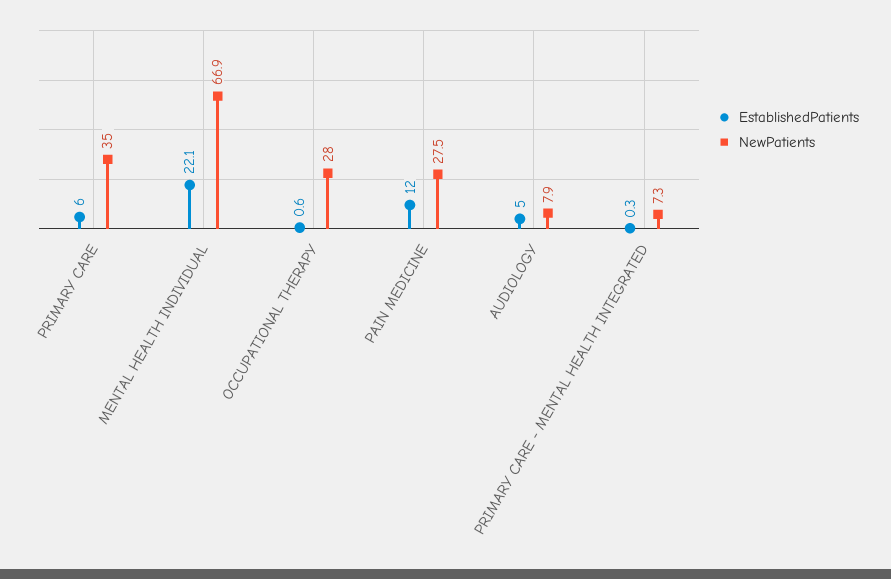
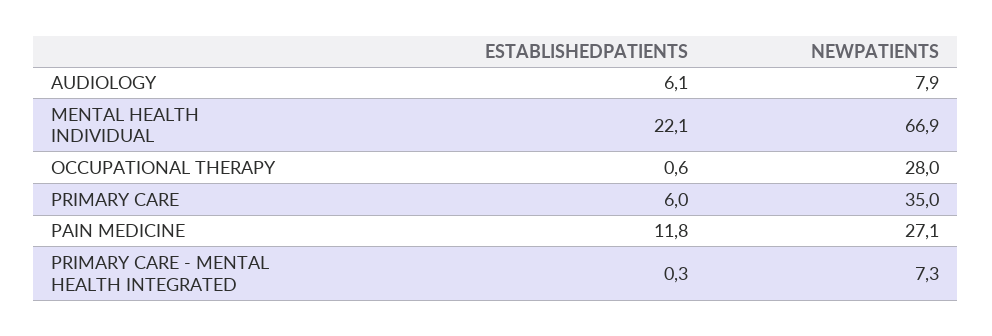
EstablishedPatients, PAIN MEDICINE: 12 -> 11.8
NewPatients, PAIN MEDICINE: 27.5 -> 27.1
EstablishedPatients, AUDIOLOGY: 5 -> 6.1

